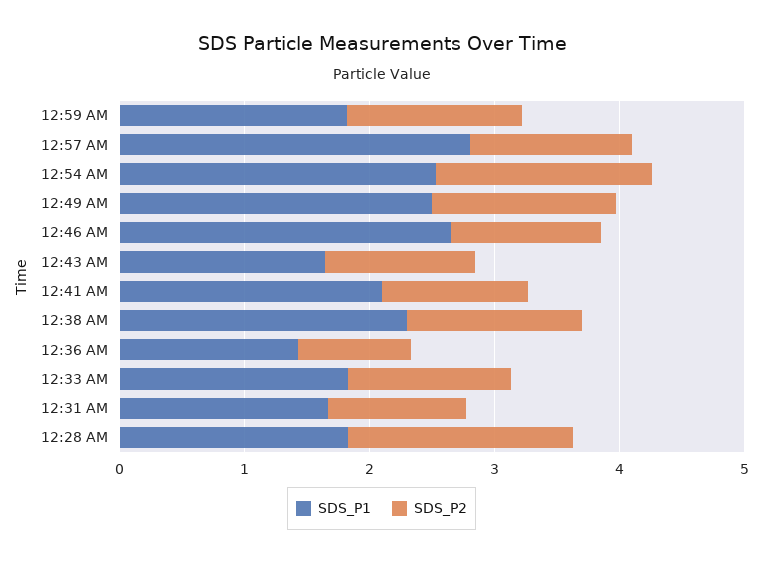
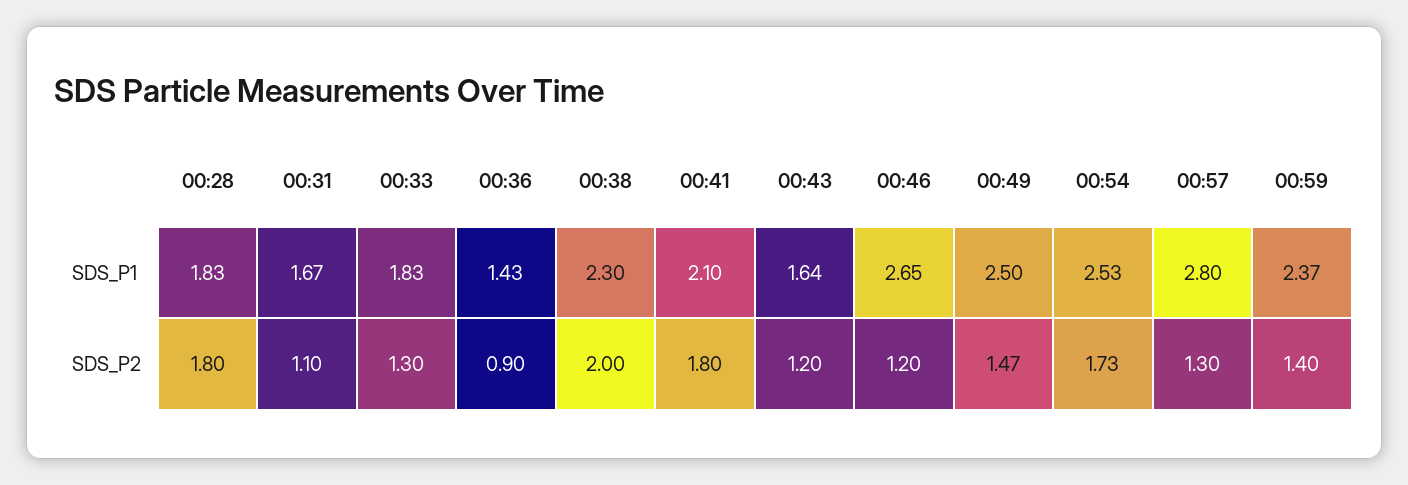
SDS_P1, 12:59 AM: 1.8 -> 2.37
SDS_P2, 12:41 AM: 1.2 -> 1.8
SDS_P2, 12:38 AM: 1.4 -> 2

